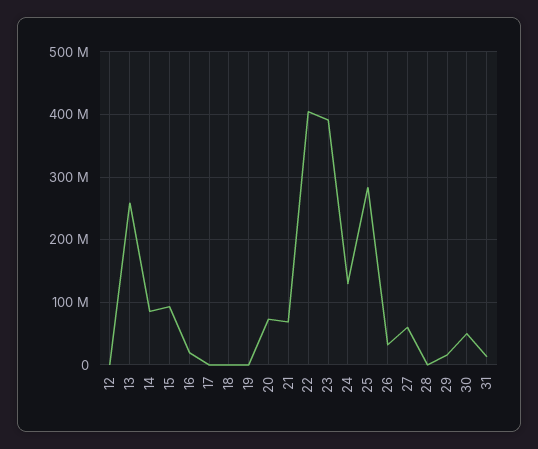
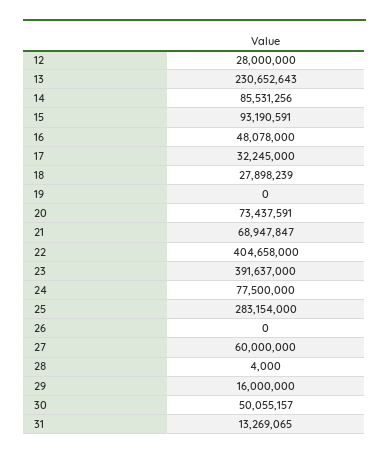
12: 0 -> 28000000
13: 260000000 -> 230652643
16: 20000000 -> 48078000
17: 0 -> 32245000
18: 0 -> 27898239
24: 130000000 -> 77500000
26: 30000000 -> 0

